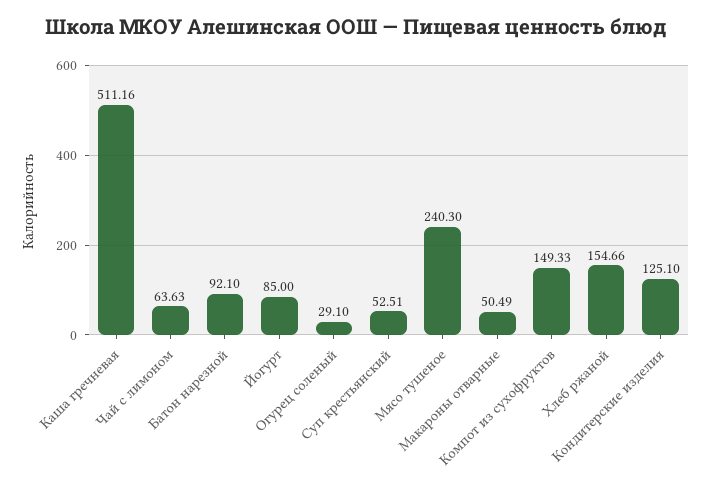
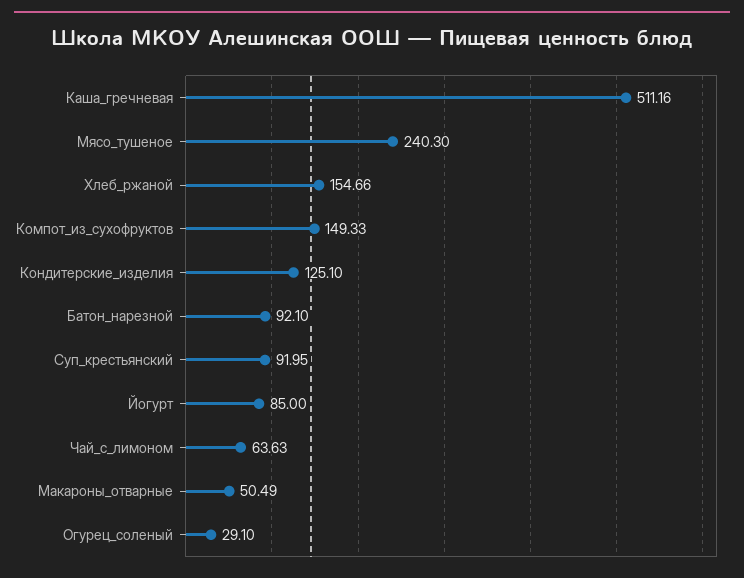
Суп крестьянский: 52.51 -> 91.95

